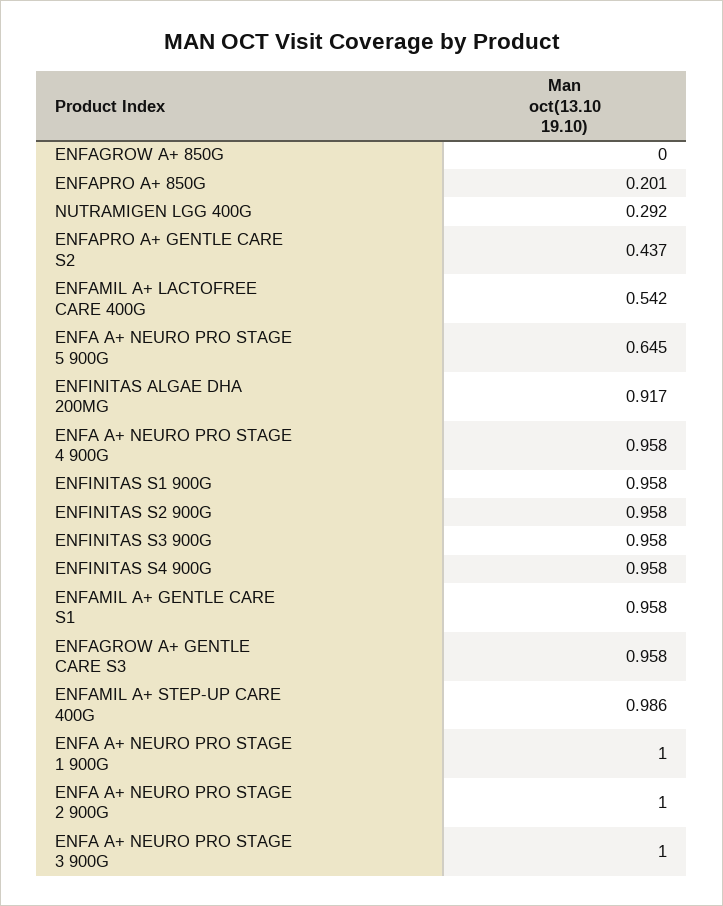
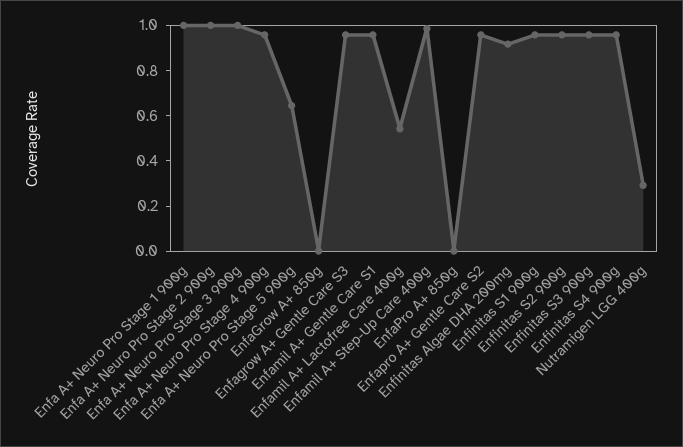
ENFAPRO A+ 850G: 0.201 -> 0
ENFAPRO A+ GENTLE CARE S2: 0.437 -> 0.95

